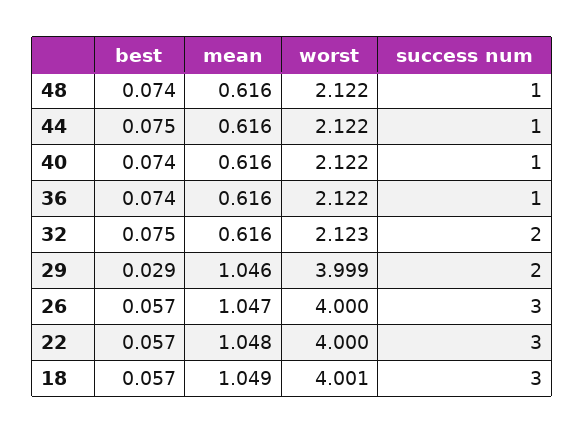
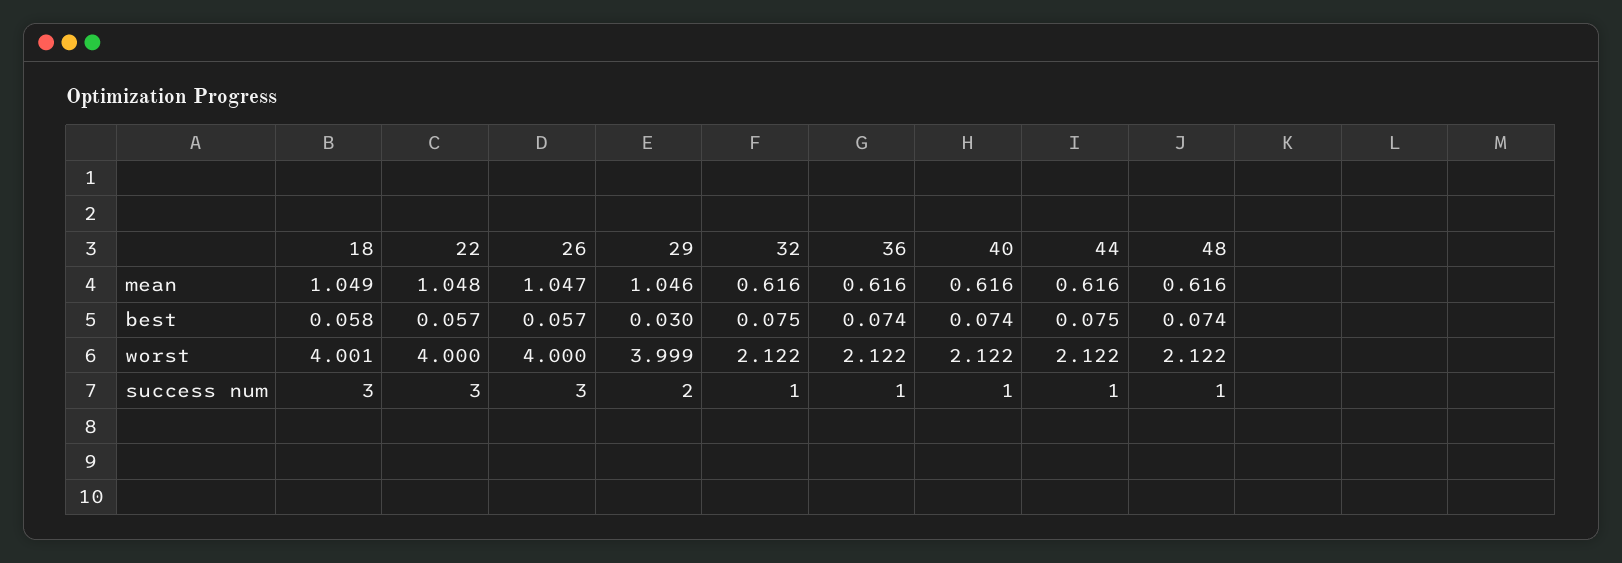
worst, 32: 2.123 -> 2.122
success num, 32: 2 -> 1
best, 29: 0.029 -> 0.03
best, 18: 0.057 -> 0.058

